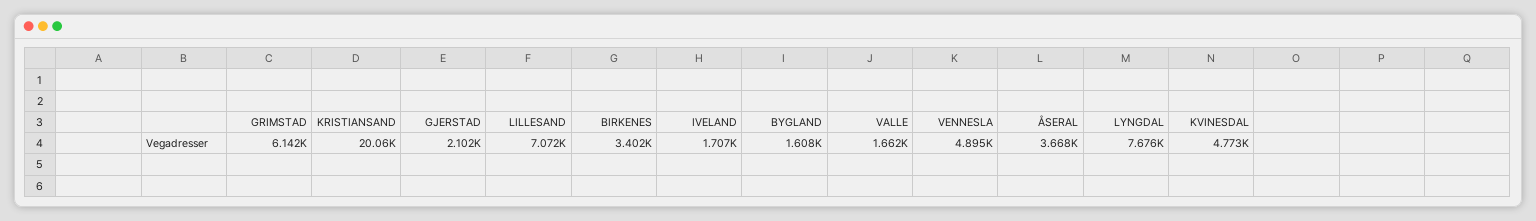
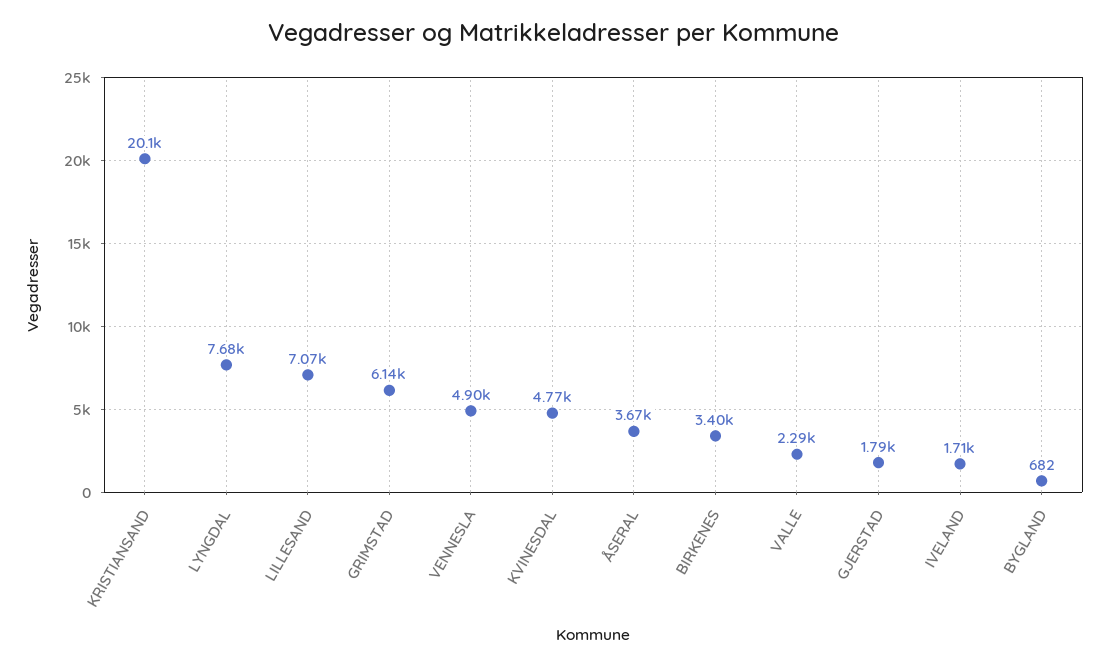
GJERSTAD: 2102 -> 1790
BYGLAND: 1608 -> 682
VALLE: 1662 -> 2290

